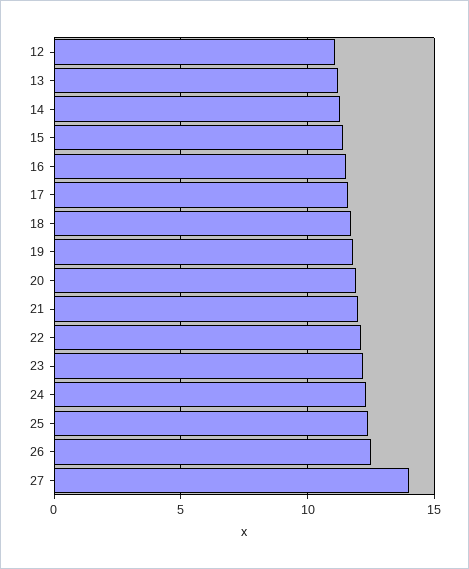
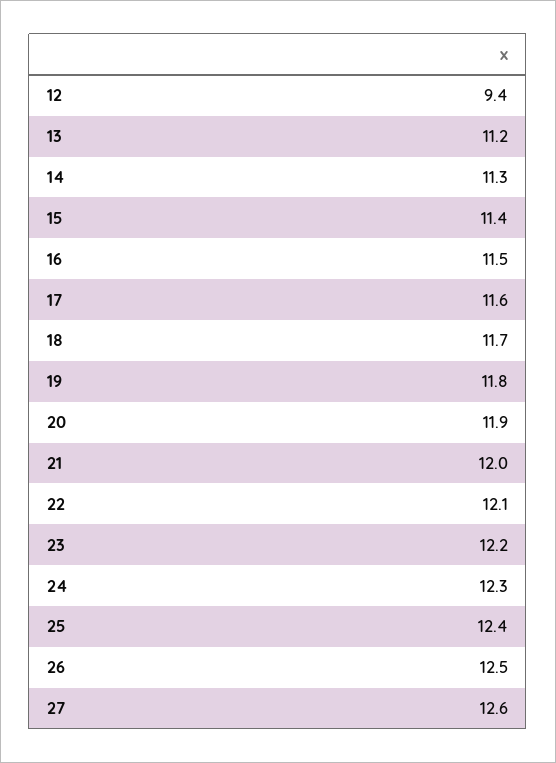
12: 11 -> 9.4
27: 14 -> 12.6

